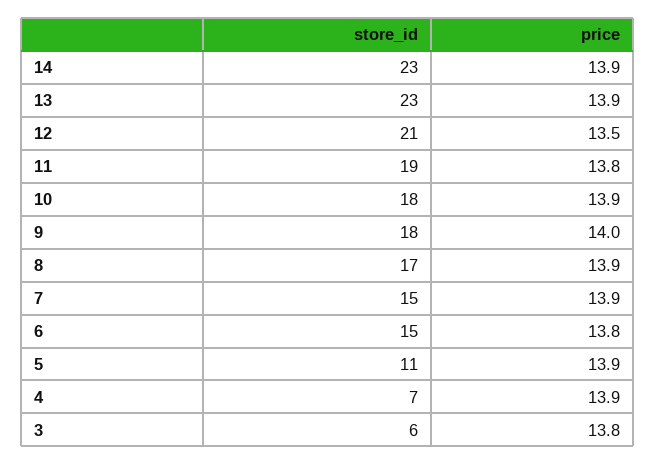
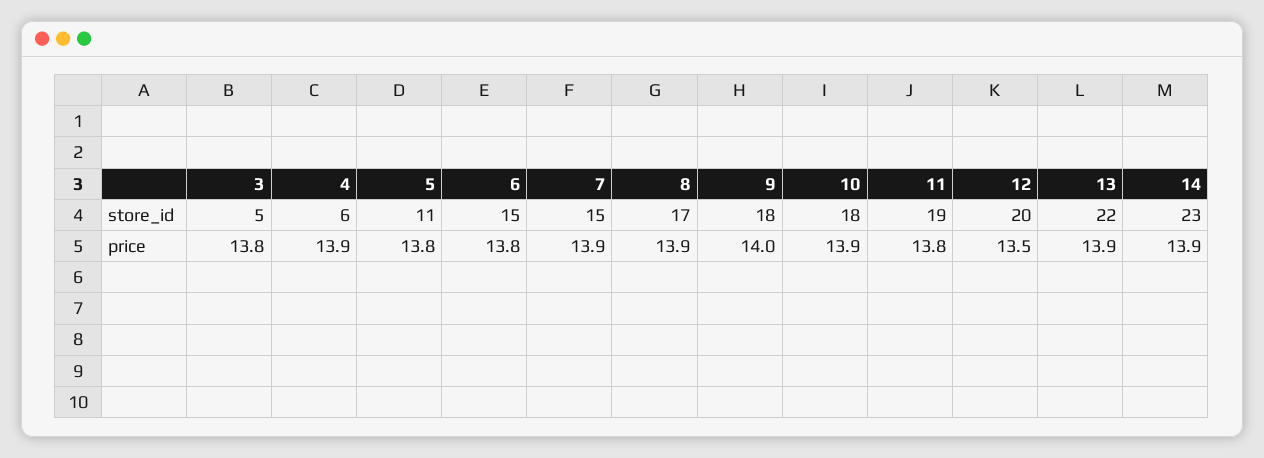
store_id, 13: 23 -> 22
store_id, 12: 21 -> 20
price, 5: 13.9 -> 13.8
store_id, 4: 7 -> 6
store_id, 3: 6 -> 5

